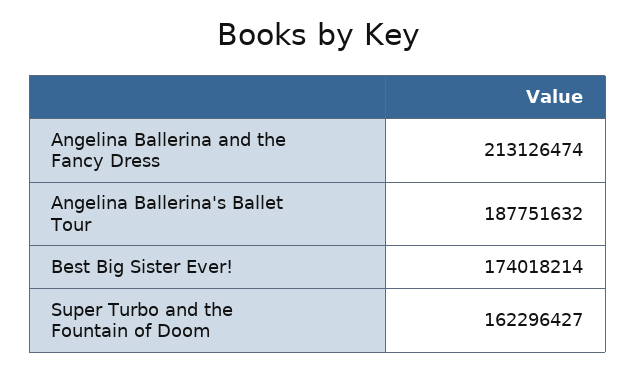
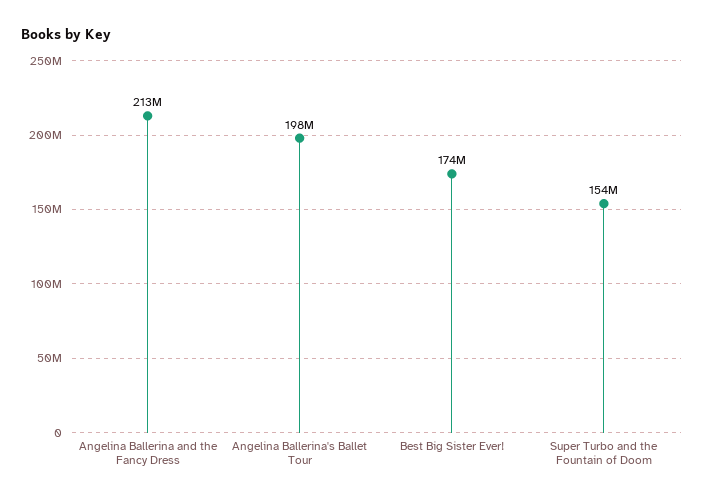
Angelina Ballerina's Ballet Tour: 187751632 -> 198000000
Super Turbo and the Fountain of Doom: 162296427 -> 154000000

